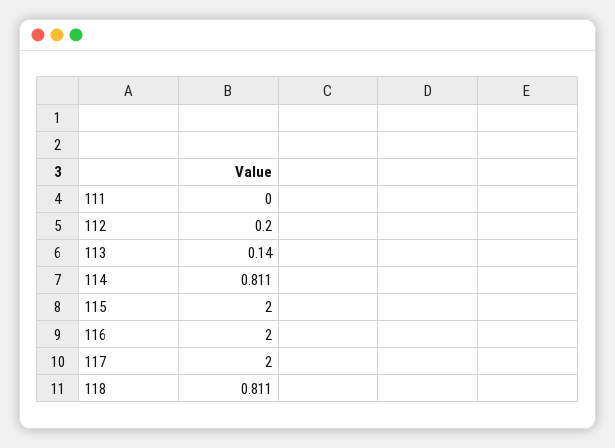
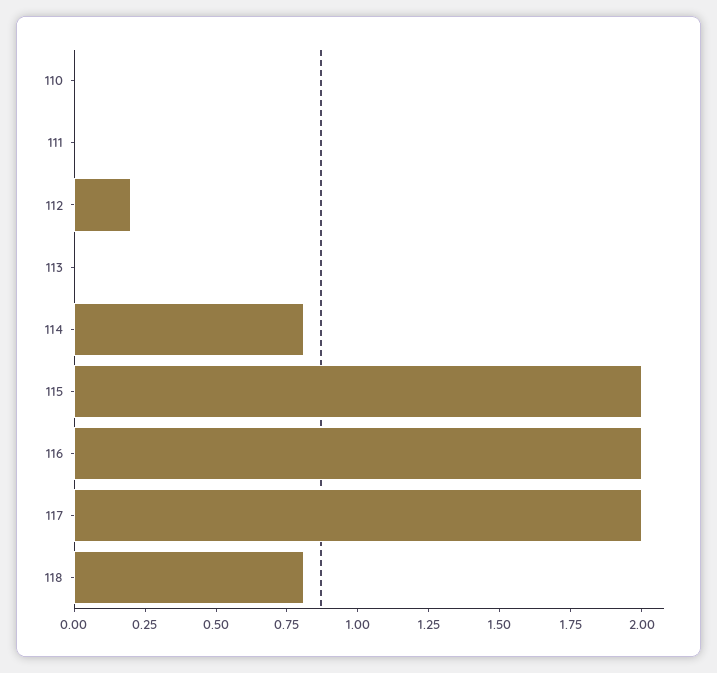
113: 0.14 -> 0
110: none -> 0

